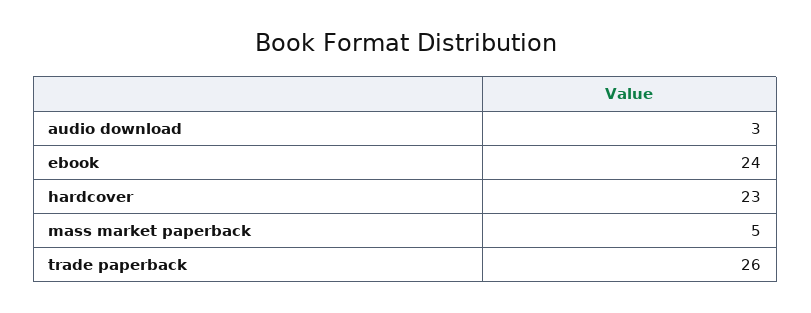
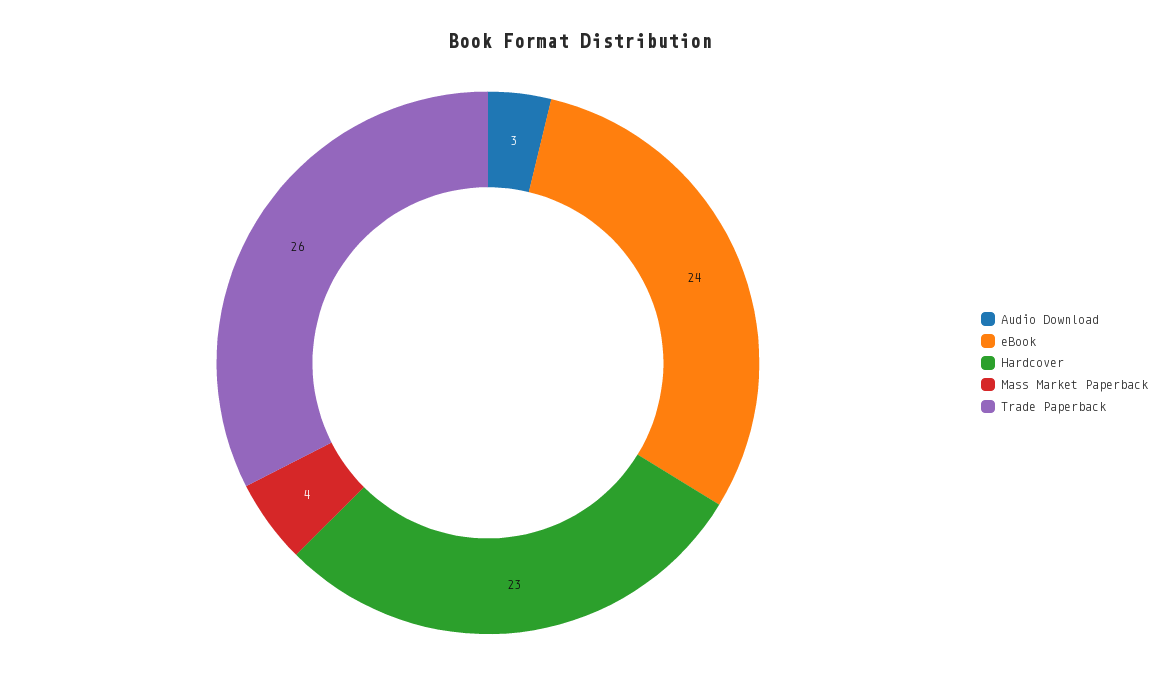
mass market paperback: 5 -> 4

